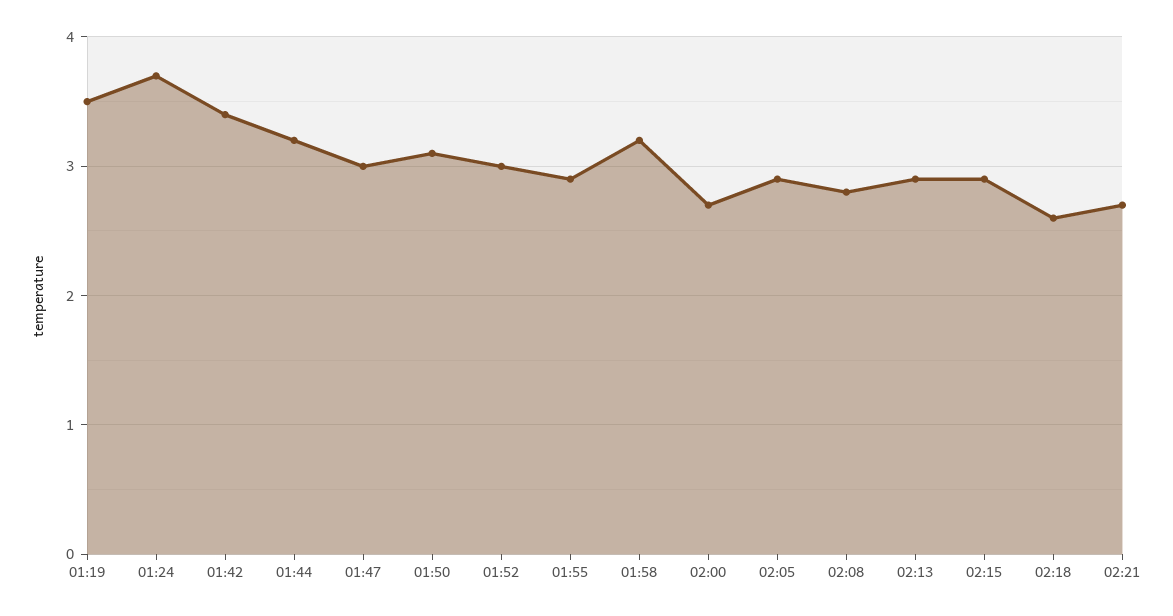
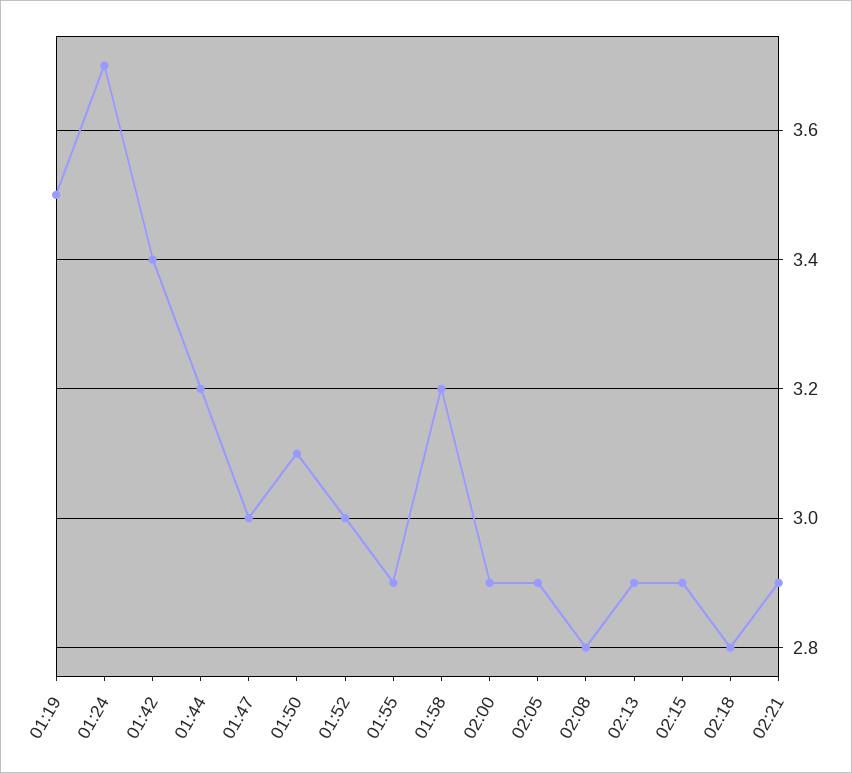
02:00: 2.7 -> 2.9
02:18: 2.6 -> 2.8
02:21: 2.7 -> 2.9

